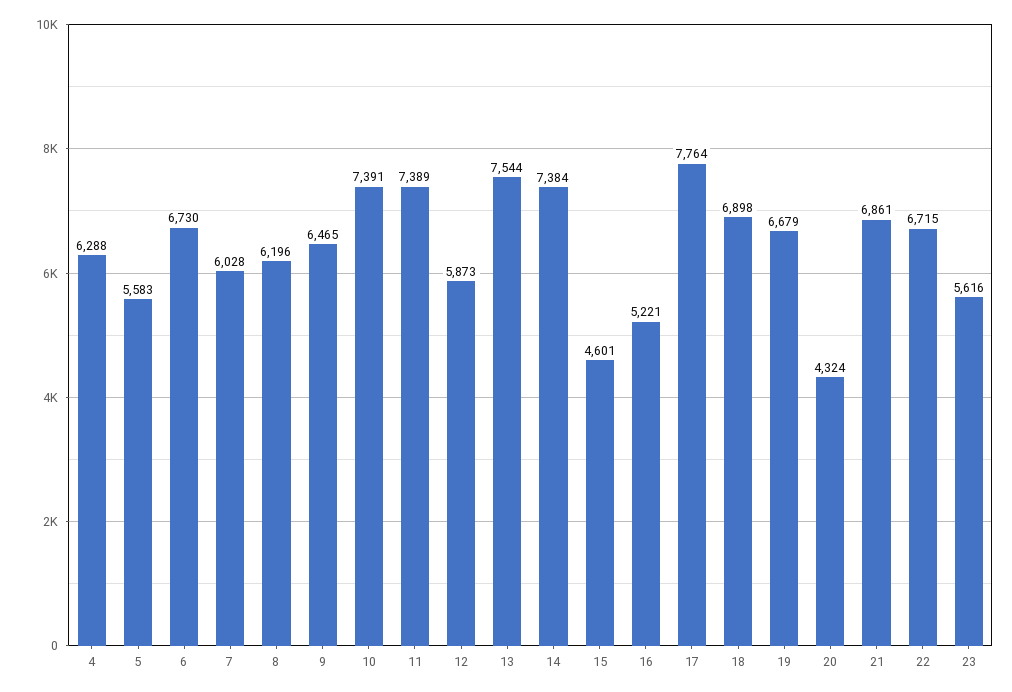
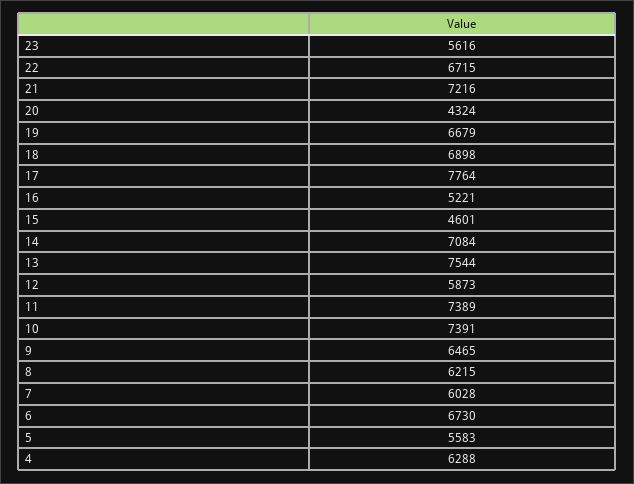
8: 6196 -> 6215
14: 7384 -> 7084
21: 6861 -> 7216

